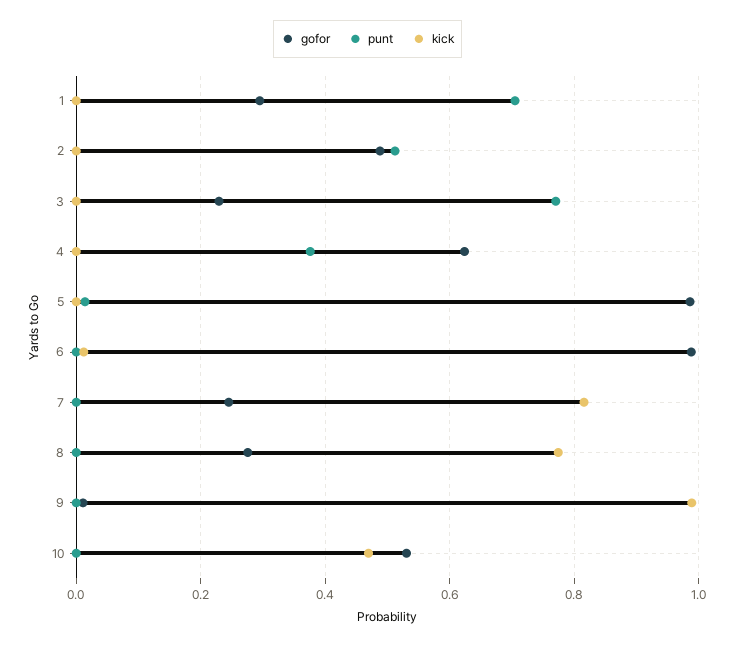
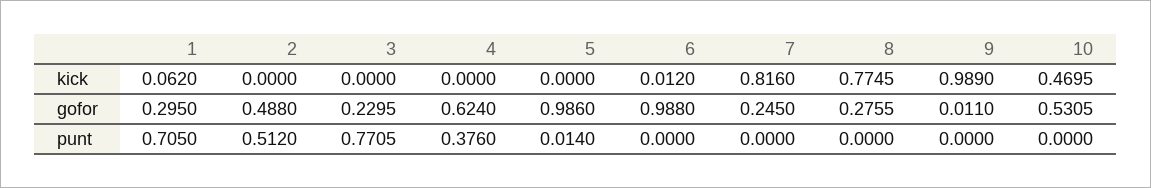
kick, 1: 0 -> 0.062

